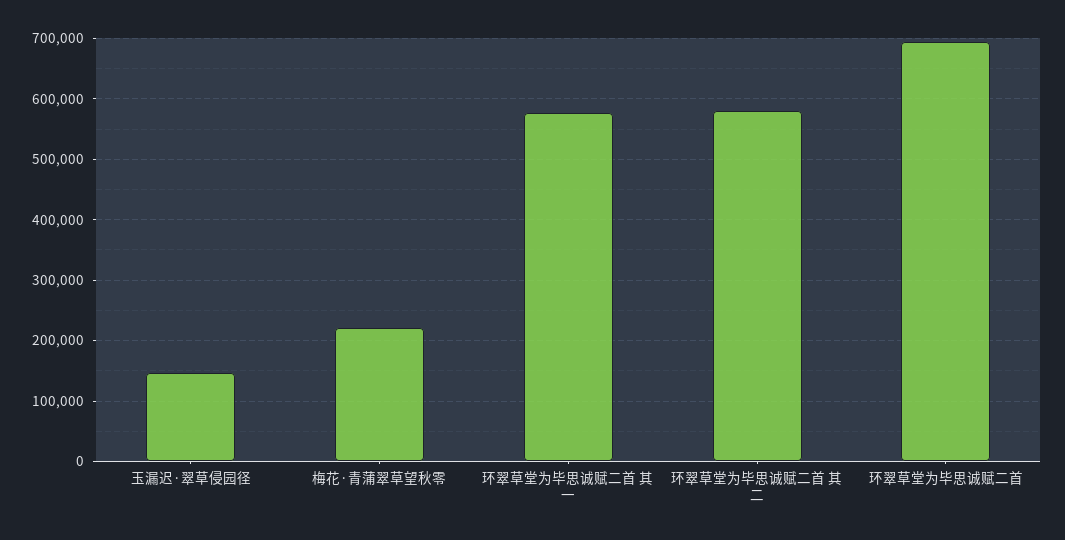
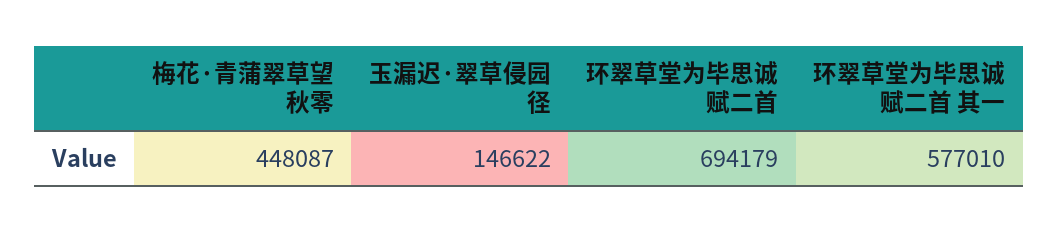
梅花·青蒲翠草望秋零: 220000 -> 448087
环翠草堂为毕思诚赋二首 其二: 580000 -> none

